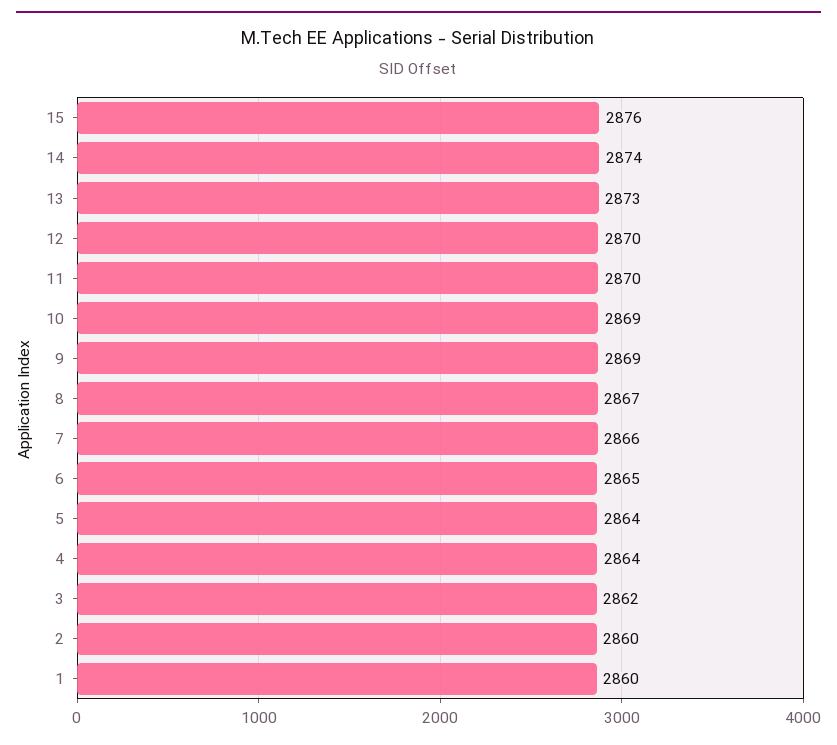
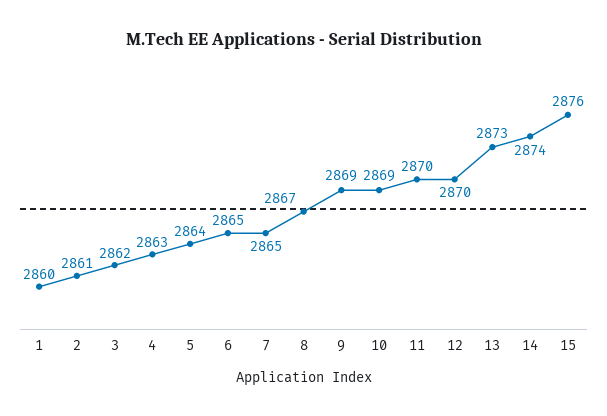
7: 2866 -> 2865
4: 2864 -> 2863
2: 2860 -> 2861

